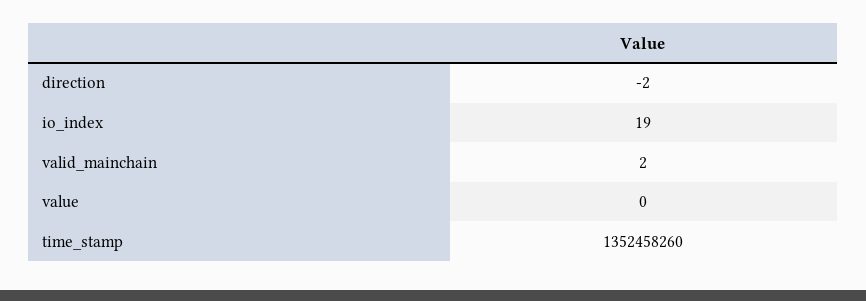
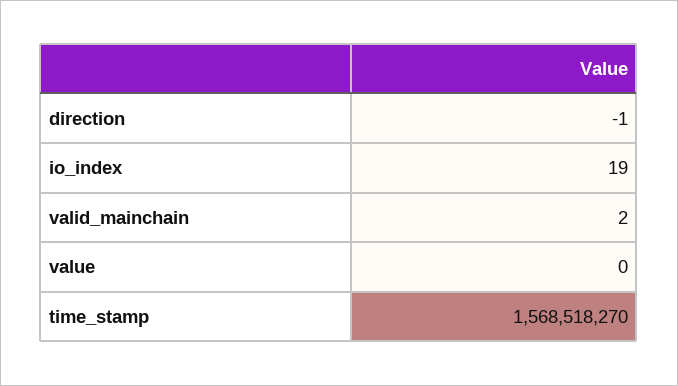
direction: -2 -> -1
time_stamp: 1352458260 -> 1568518270

